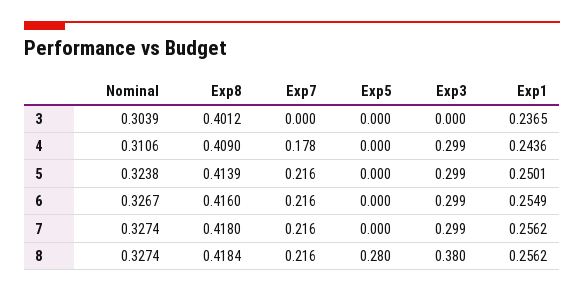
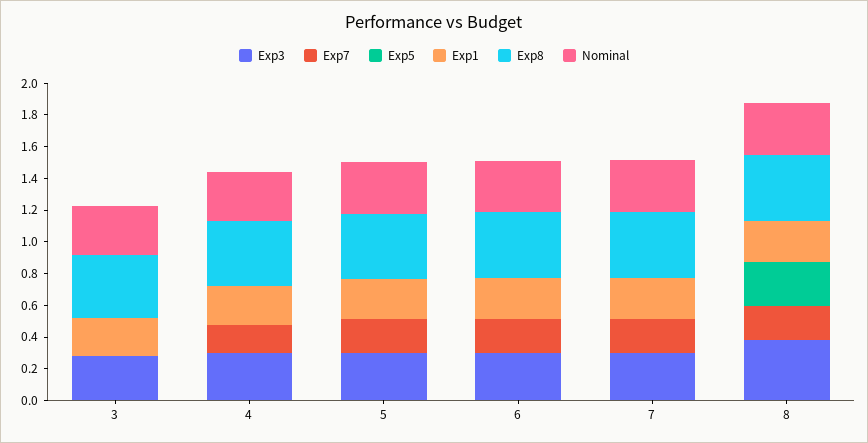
Exp3, 3: 0 -> 0.3

